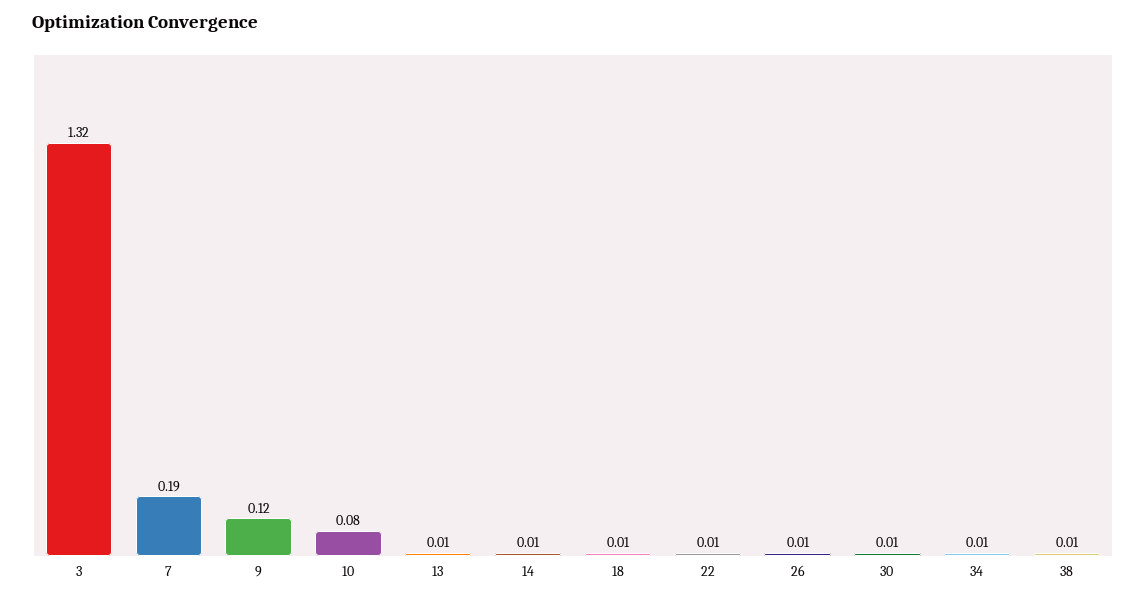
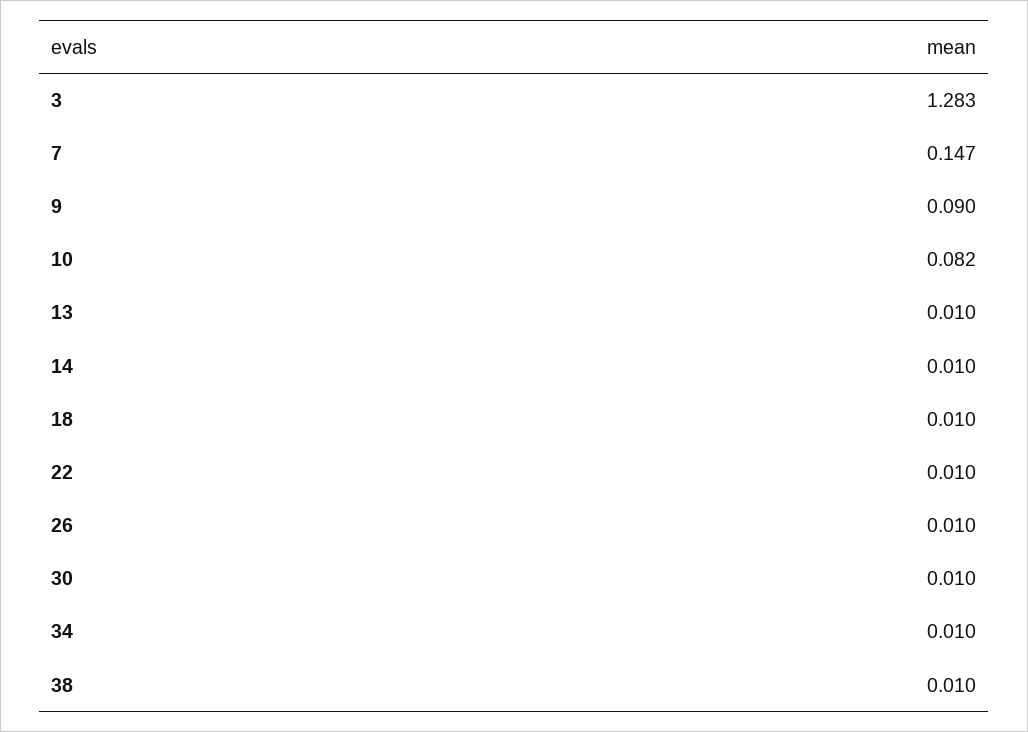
3: 1.32 -> 1.283
7: 0.19 -> 0.147
9: 0.12 -> 0.09

